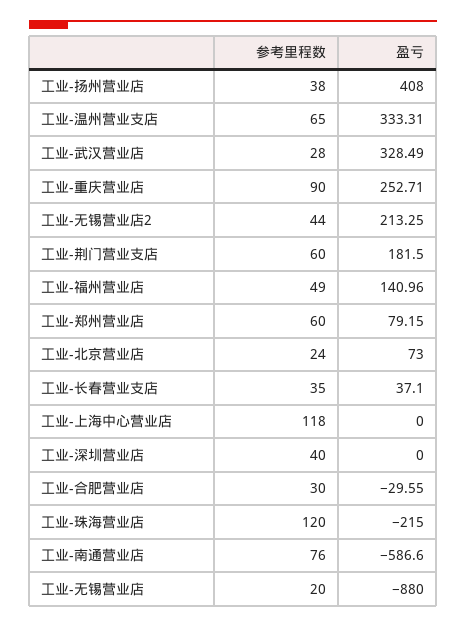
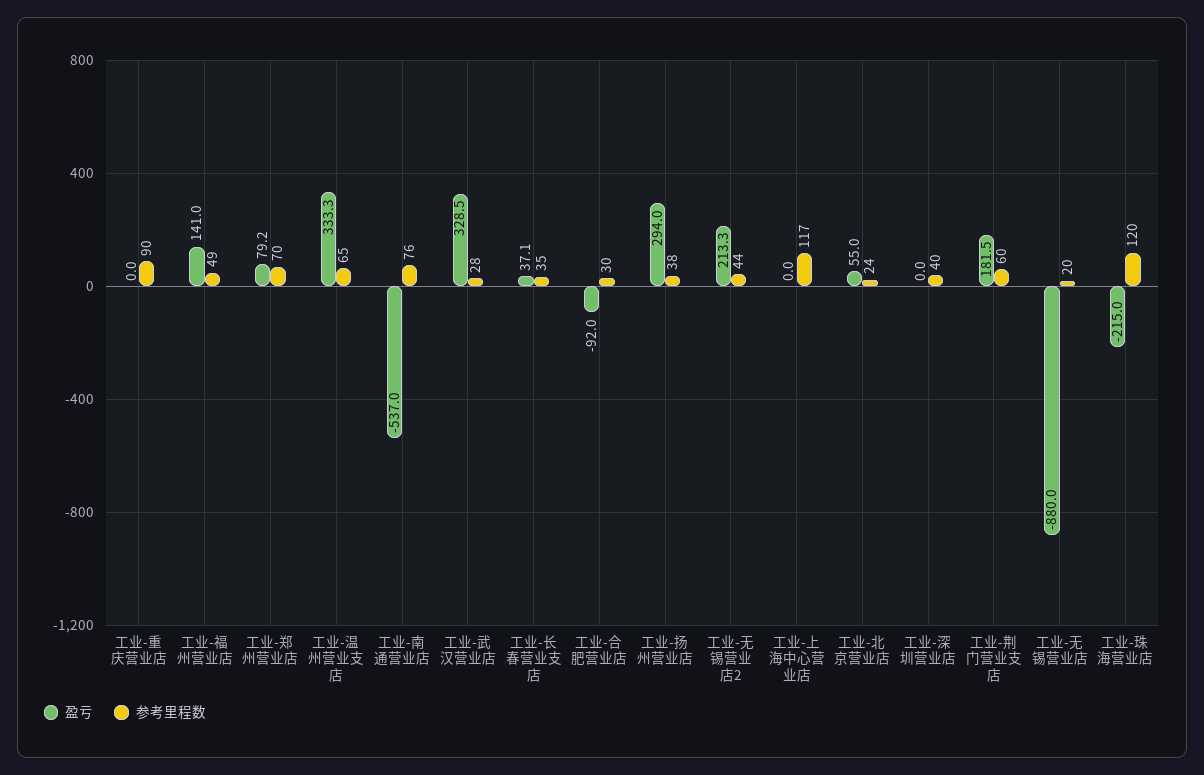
盈亏, 工业-扬州营业店: 408 -> 294
盈亏, 工业-重庆营业店: 252.71 -> 0
参考里程数, 工业-郑州营业店: 60 -> 70
盈亏, 工业-北京营业店: 73 -> 55
参考里程数, 工业-上海中心营业店: 118 -> 117
盈亏, 工业-合肥营业店: -29.55 -> -92
盈亏, 工业-南通营业店: -586.6 -> -537

